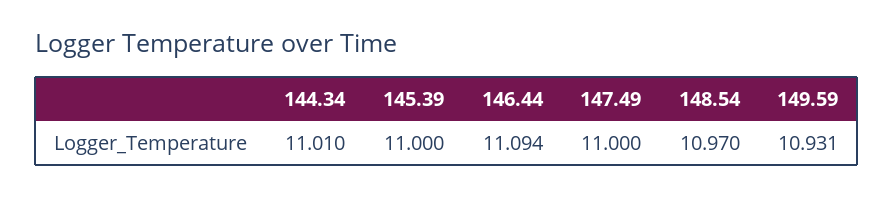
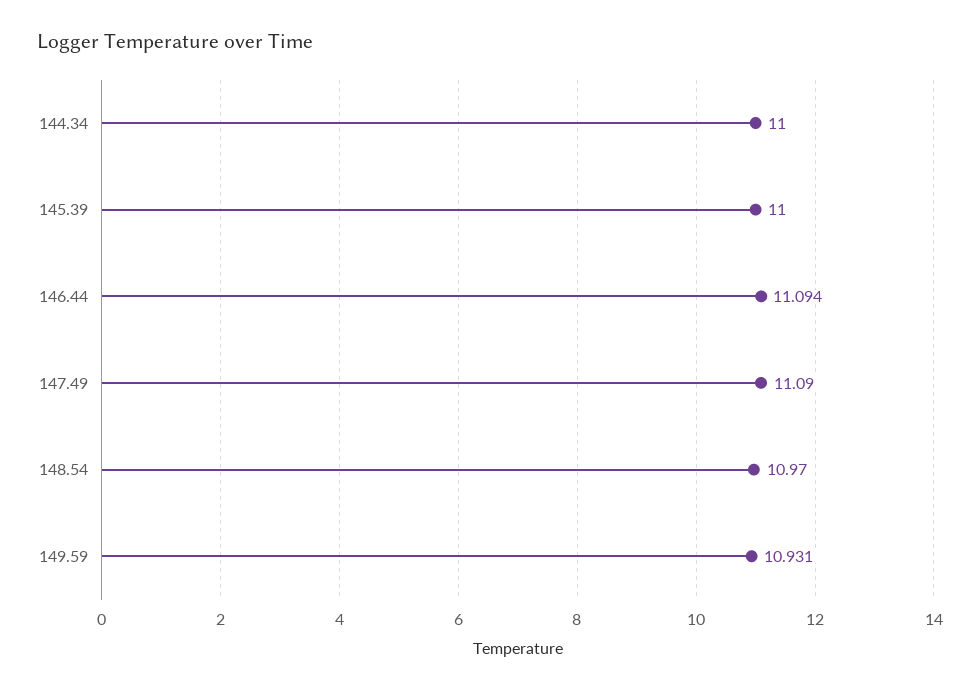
144.34: 11.01 -> 11
147.49: 11 -> 11.09

